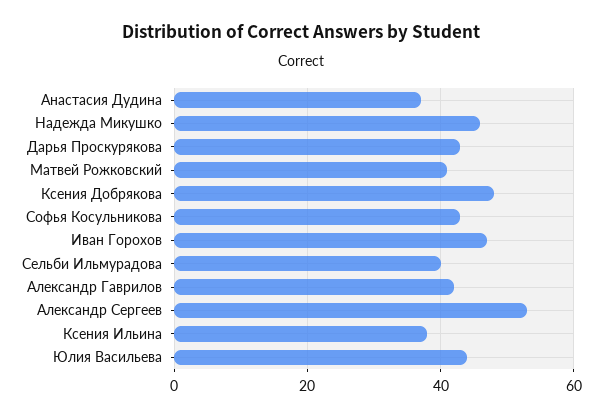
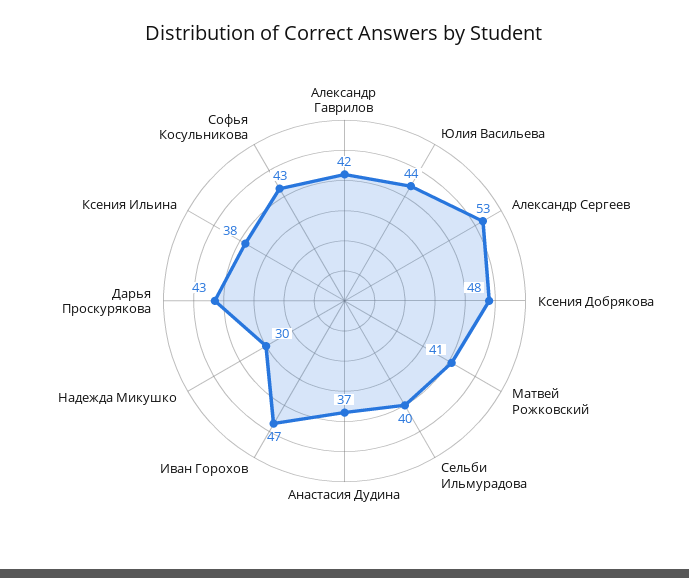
Надежда Микушко: 45 -> 30

